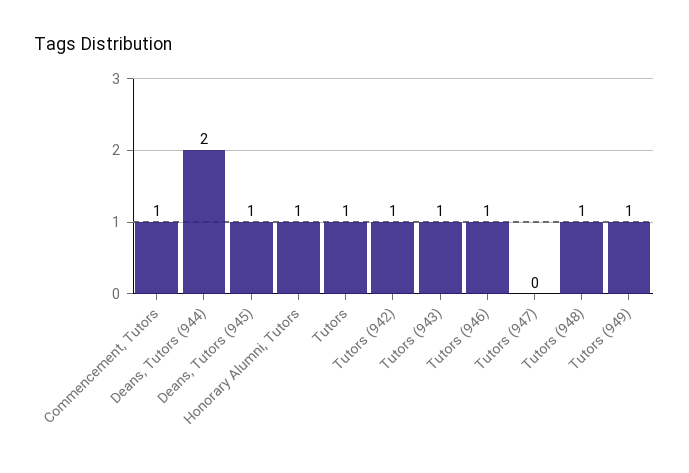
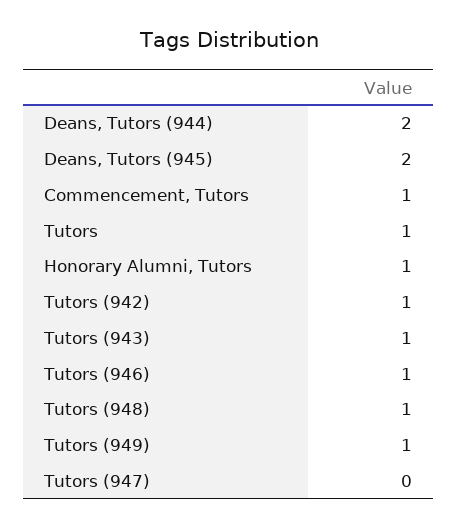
Deans, Tutors (945): 1 -> 2

